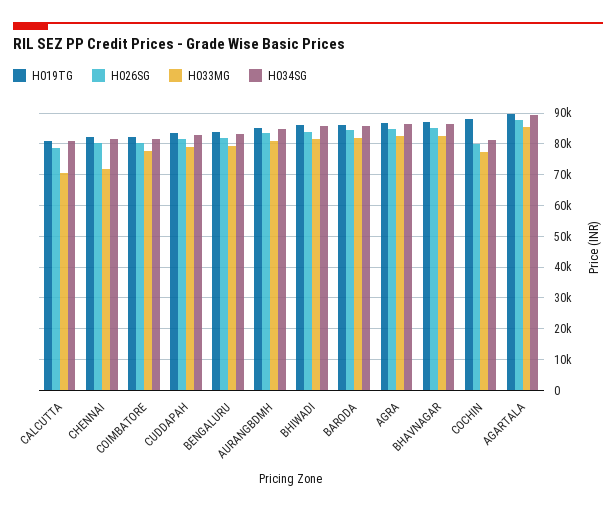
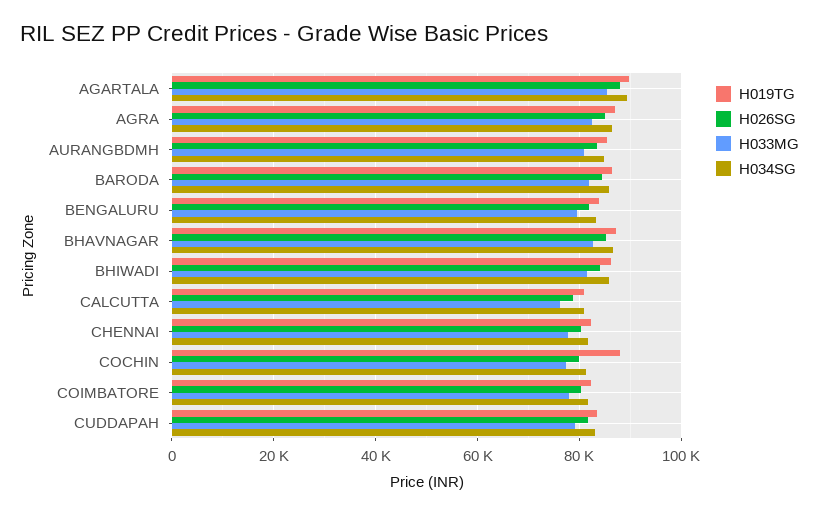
H033MG, CALCUTTA: 70000 -> 76000
H033MG, CHENNAI: 72000 -> 78000

